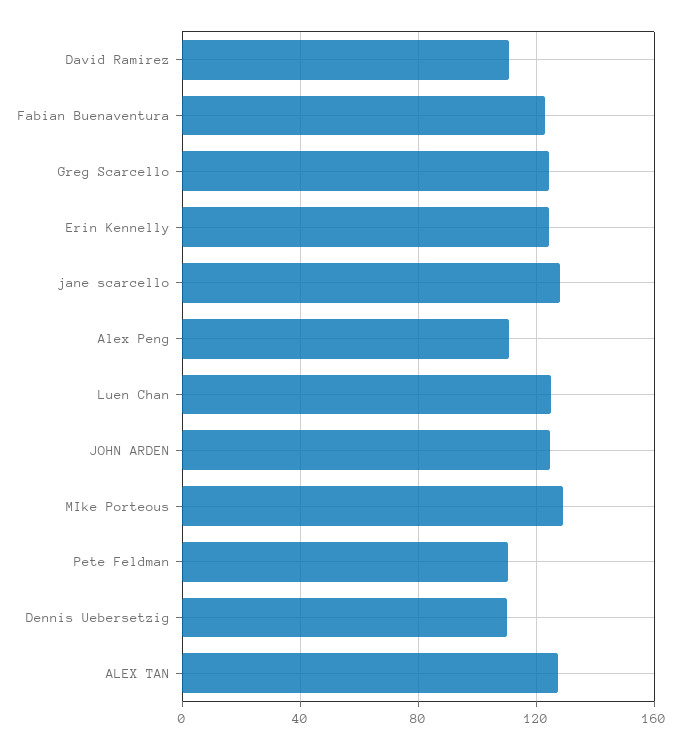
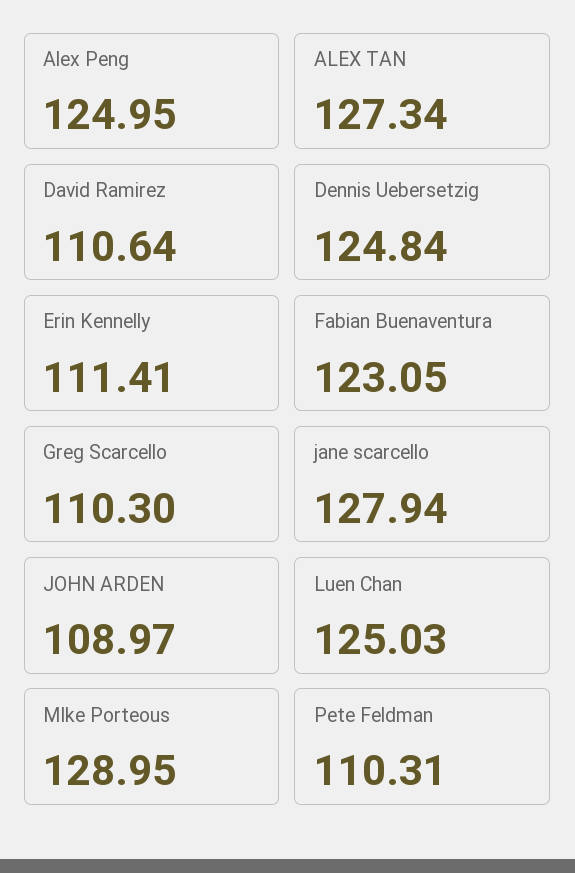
Greg Scarcello: 125 -> 110.3
Erin Kennelly: 125 -> 111.41
Alex Peng: 110 -> 124.95
JOHN ARDEN: 125 -> 108.97
Dennis Uebersetzig: 110 -> 124.84

